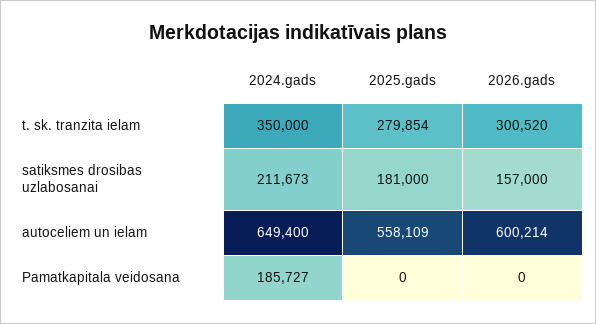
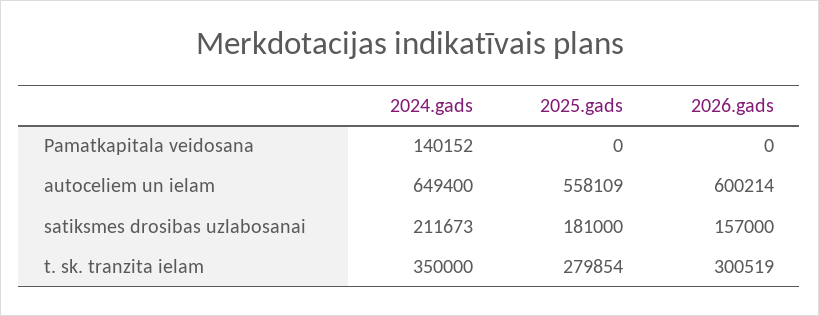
2026.gads, t. sk. tranzita ielam: 300520 -> 300519
2024.gads, Pamatkapitala veidosana: 185727 -> 140152

